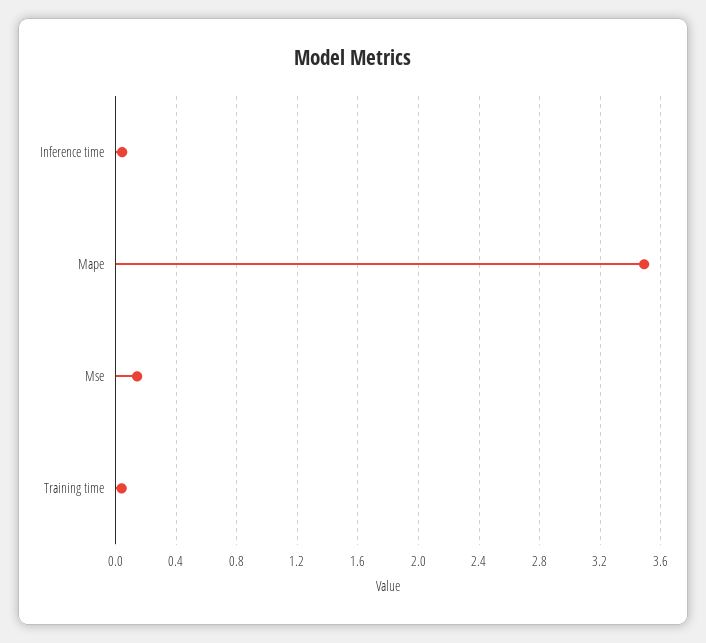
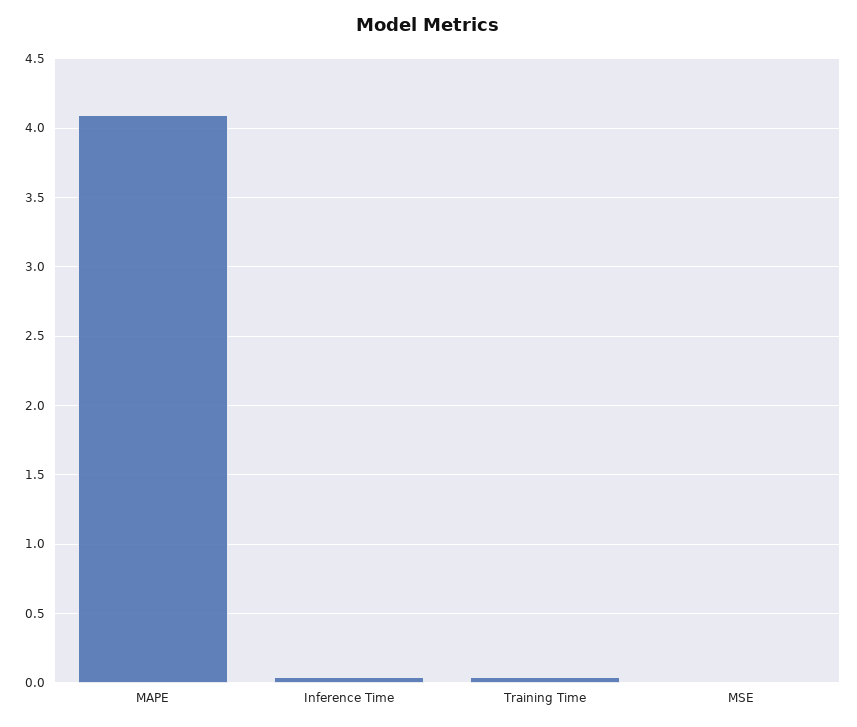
Mape: 3.5 -> 4.1
Mse: 0.15 -> 0

